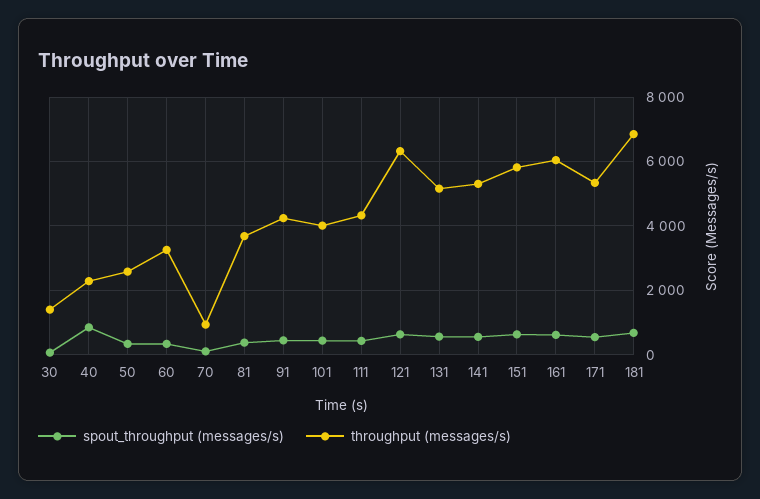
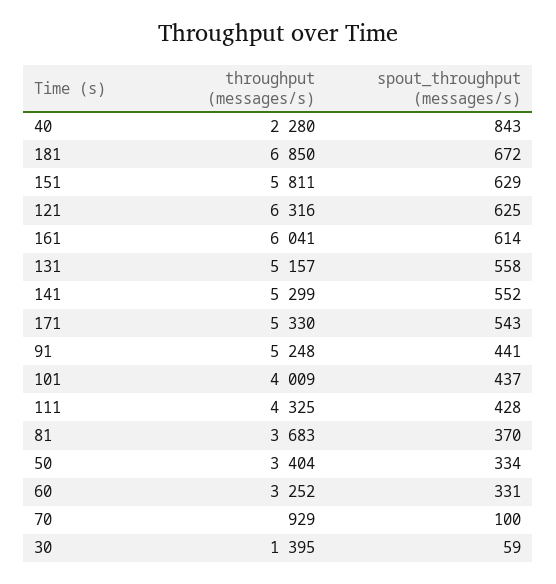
throughput (messages/s), 50: 2600 -> 3404
throughput (messages/s), 91: 4200 -> 5248

